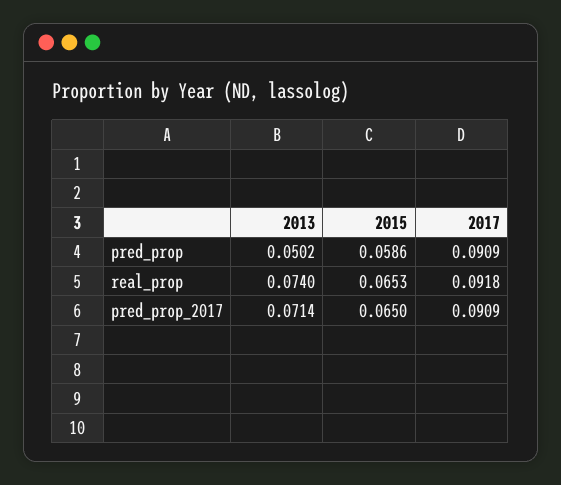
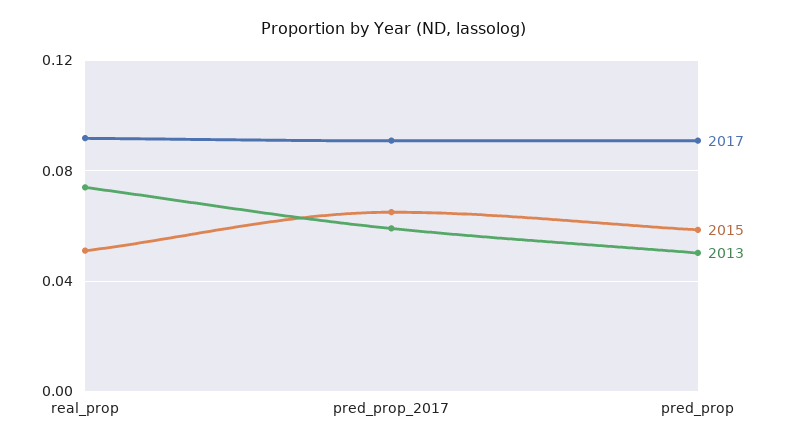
2015, real_prop: 0.0653 -> 0.05
2013, pred_prop_2017: 0.0714 -> 0.06

